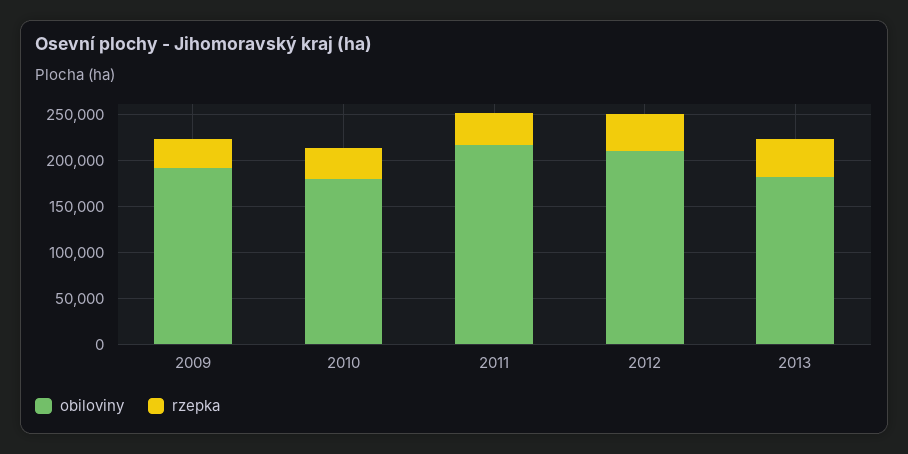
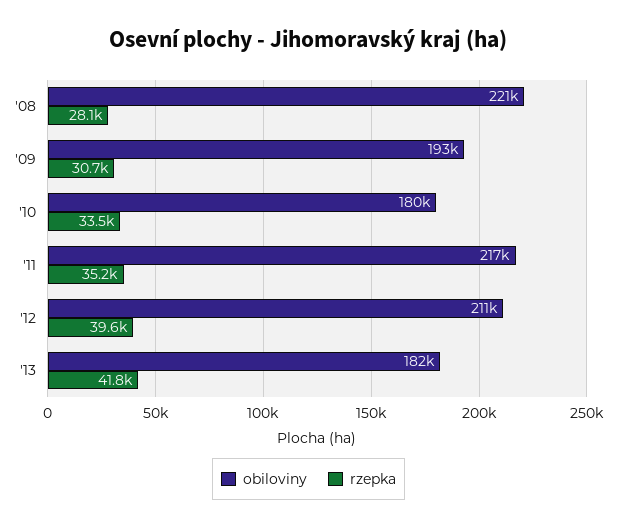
obiloviny, '08: none -> 221000
rzepka, '08: none -> 28100

